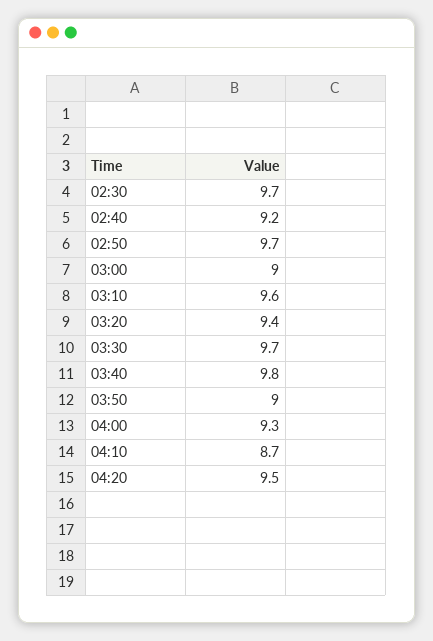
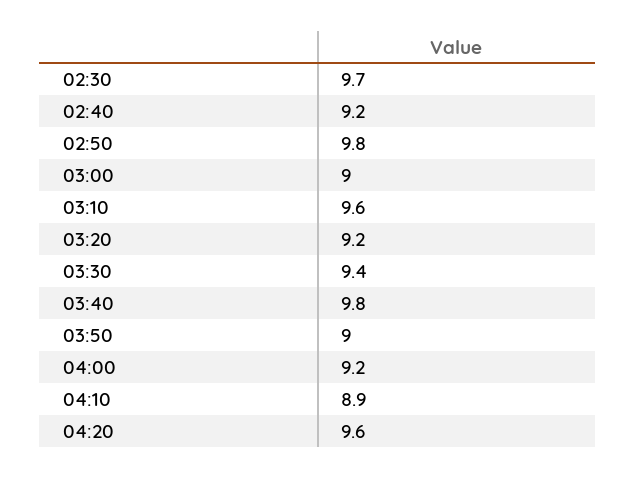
02:50: 9.7 -> 9.8
03:20: 9.4 -> 9.2
03:30: 9.7 -> 9.4
04:00: 9.3 -> 9.2
04:10: 8.7 -> 8.9
04:20: 9.5 -> 9.6

